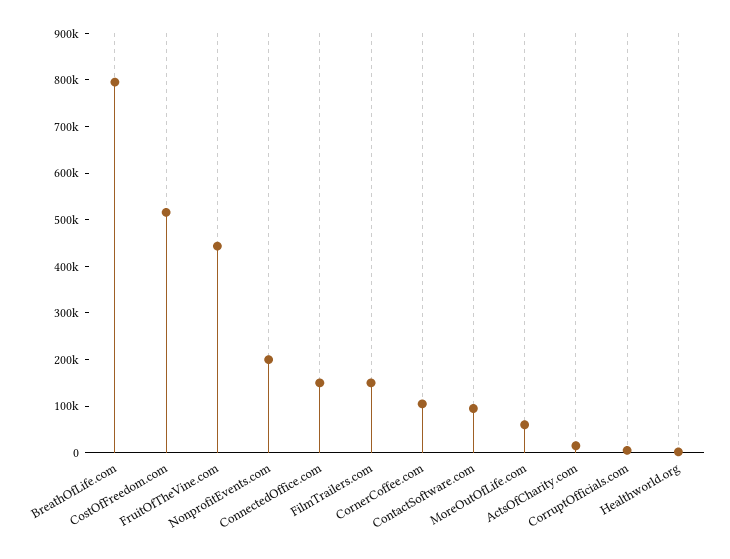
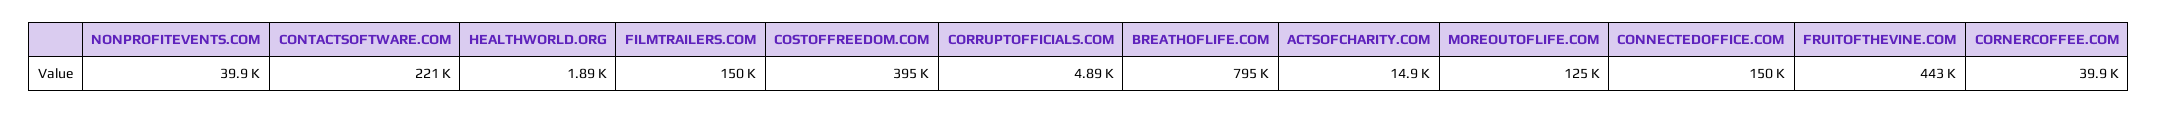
CostOfFreedom.com: 520000 -> 395000
NonprofitEvents.com: 200000 -> 39900
CornerCoffee.com: 100000 -> 39900
ContactSoftware.com: 100000 -> 221000
MoreOutOfLife.com: 60000 -> 125000

